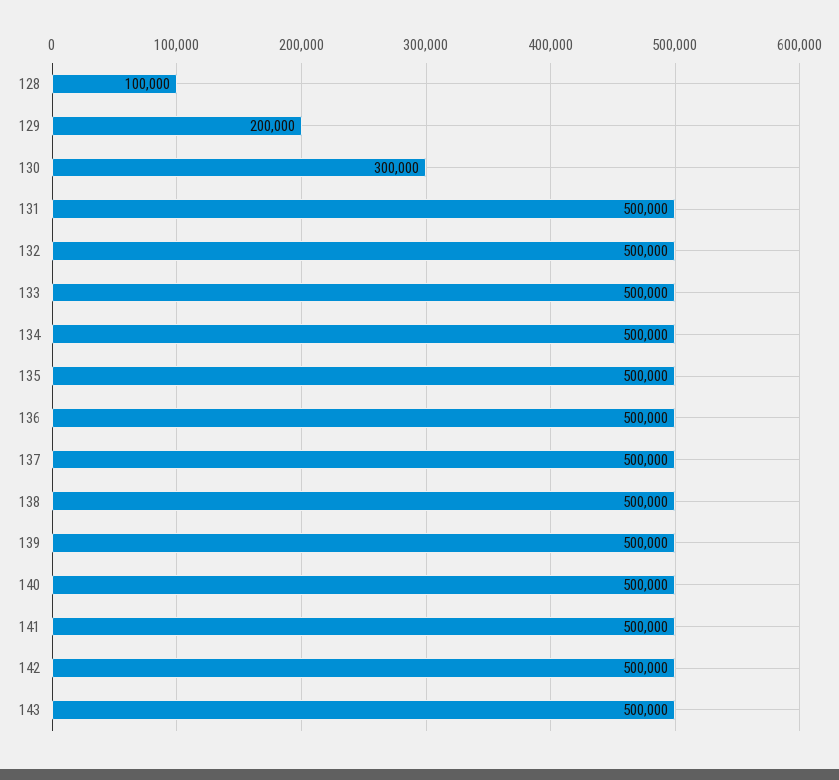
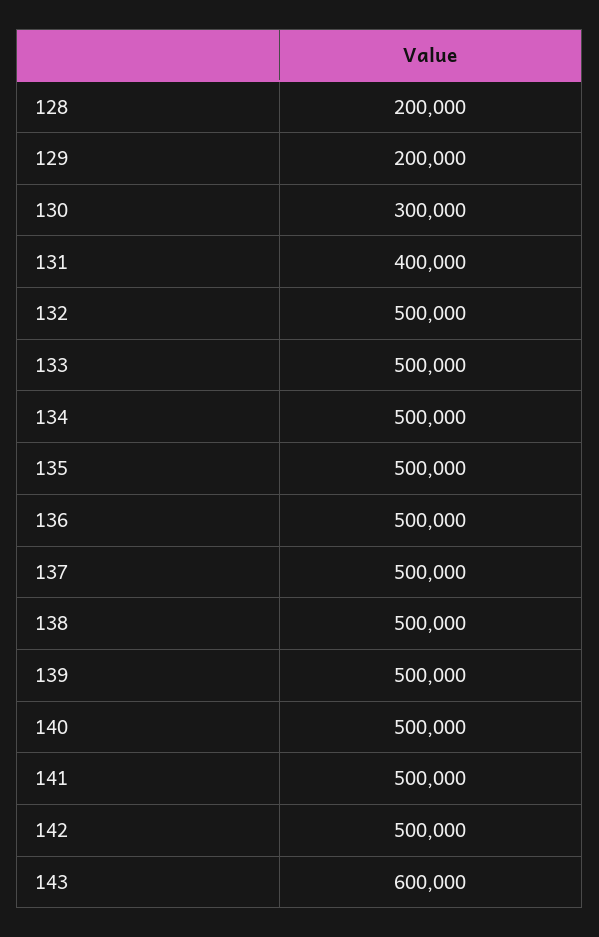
128: 100000 -> 200000
131: 500000 -> 400000
143: 500000 -> 600000

